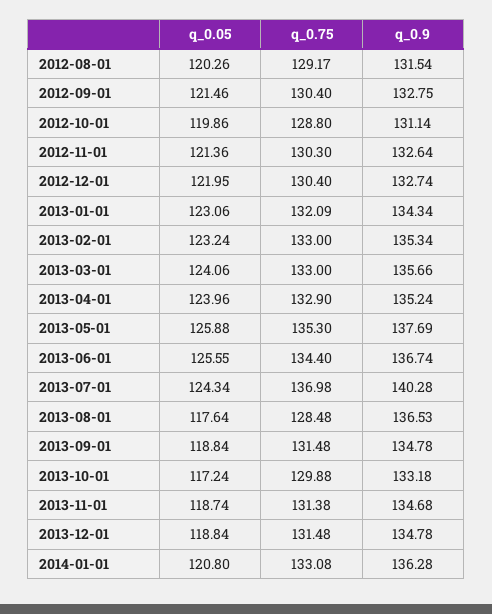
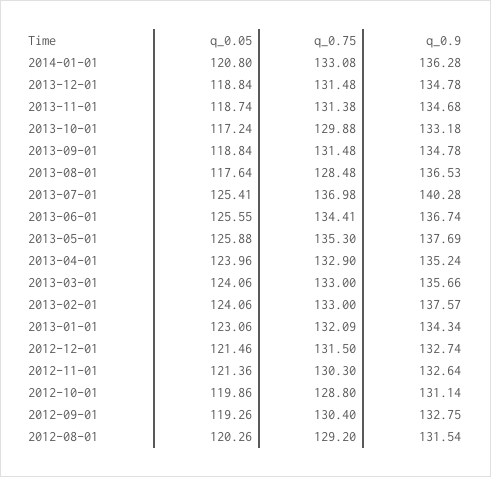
q_0.75, 2012-08-01: 129.17 -> 129.2
q_0.05, 2012-09-01: 121.46 -> 119.26
q_0.05, 2012-12-01: 121.95 -> 121.46
q_0.75, 2012-12-01: 130.4 -> 131.5
q_0.05, 2013-02-01: 123.24 -> 124.06
q_0.9, 2013-02-01: 135.34 -> 137.57
q_0.75, 2013-06-01: 134.4 -> 134.41
q_0.05, 2013-07-01: 124.34 -> 125.41

